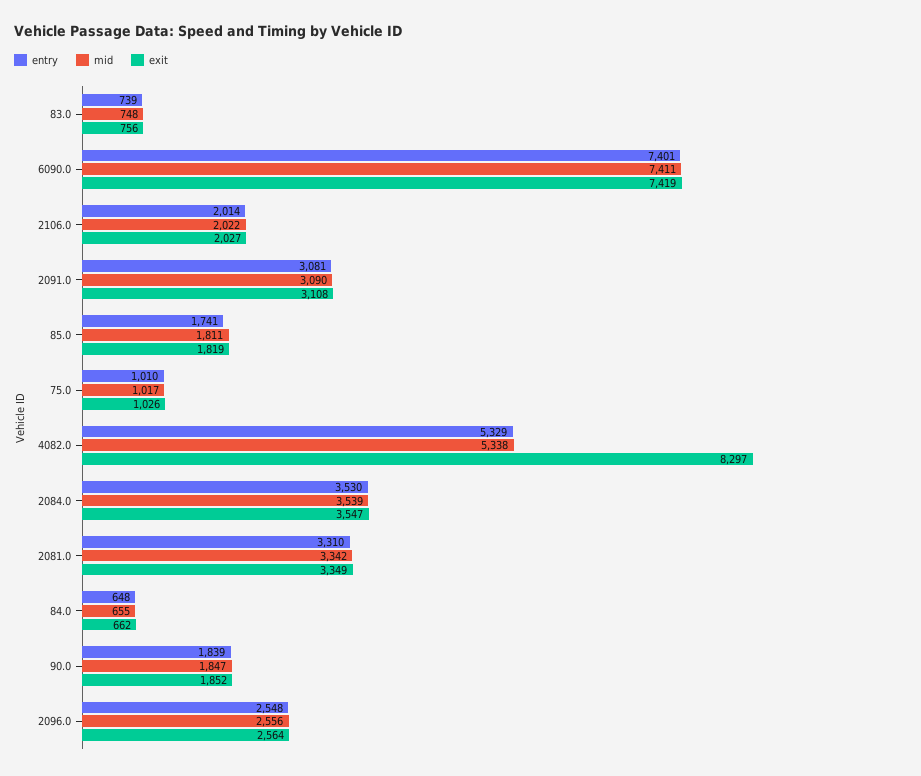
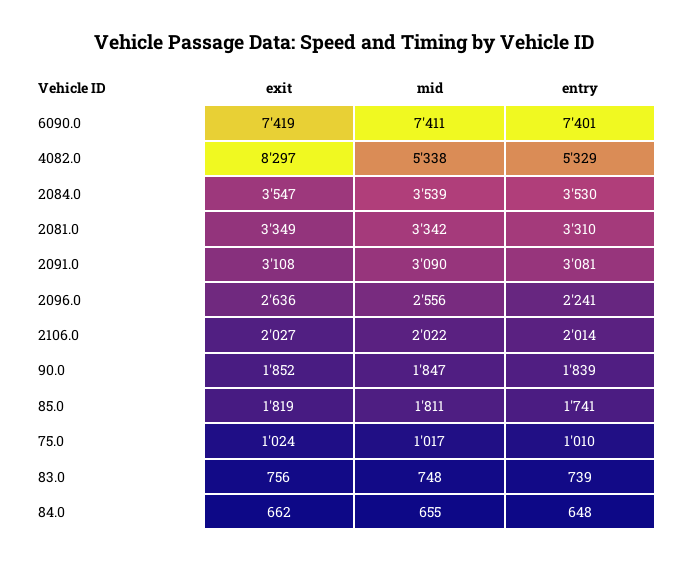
exit, 75.0: 1026 -> 1024
entry, 2096.0: 2548 -> 2241
exit, 2096.0: 2564 -> 2636

